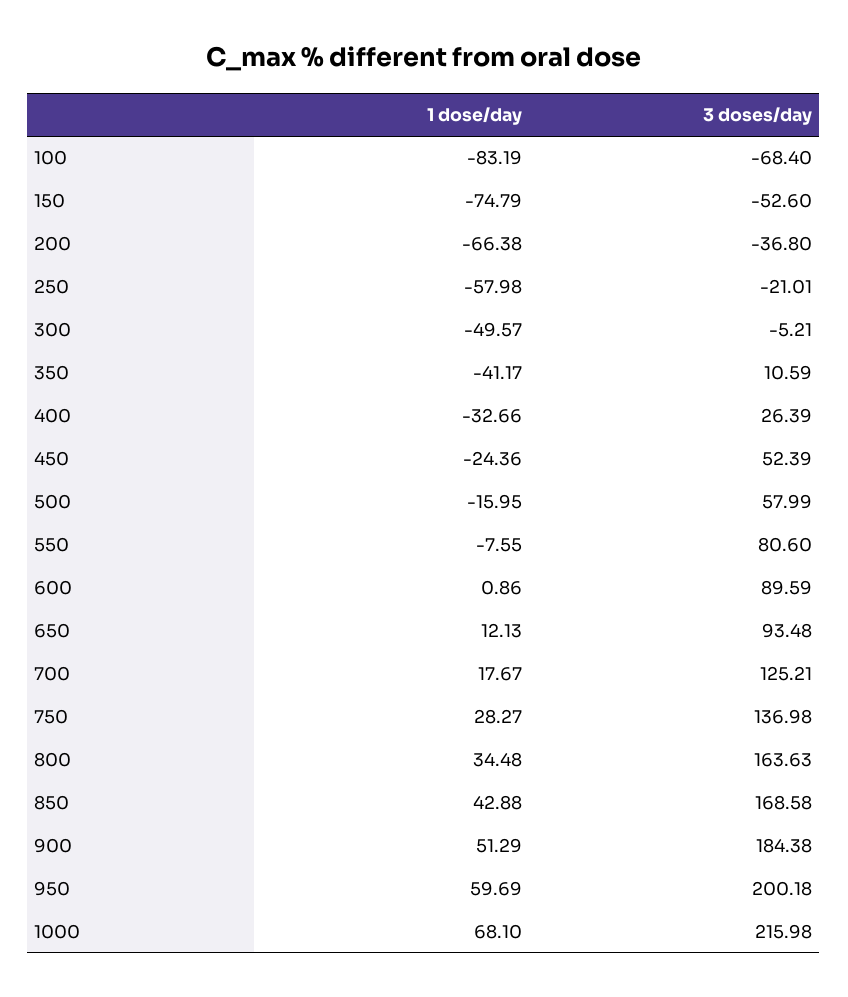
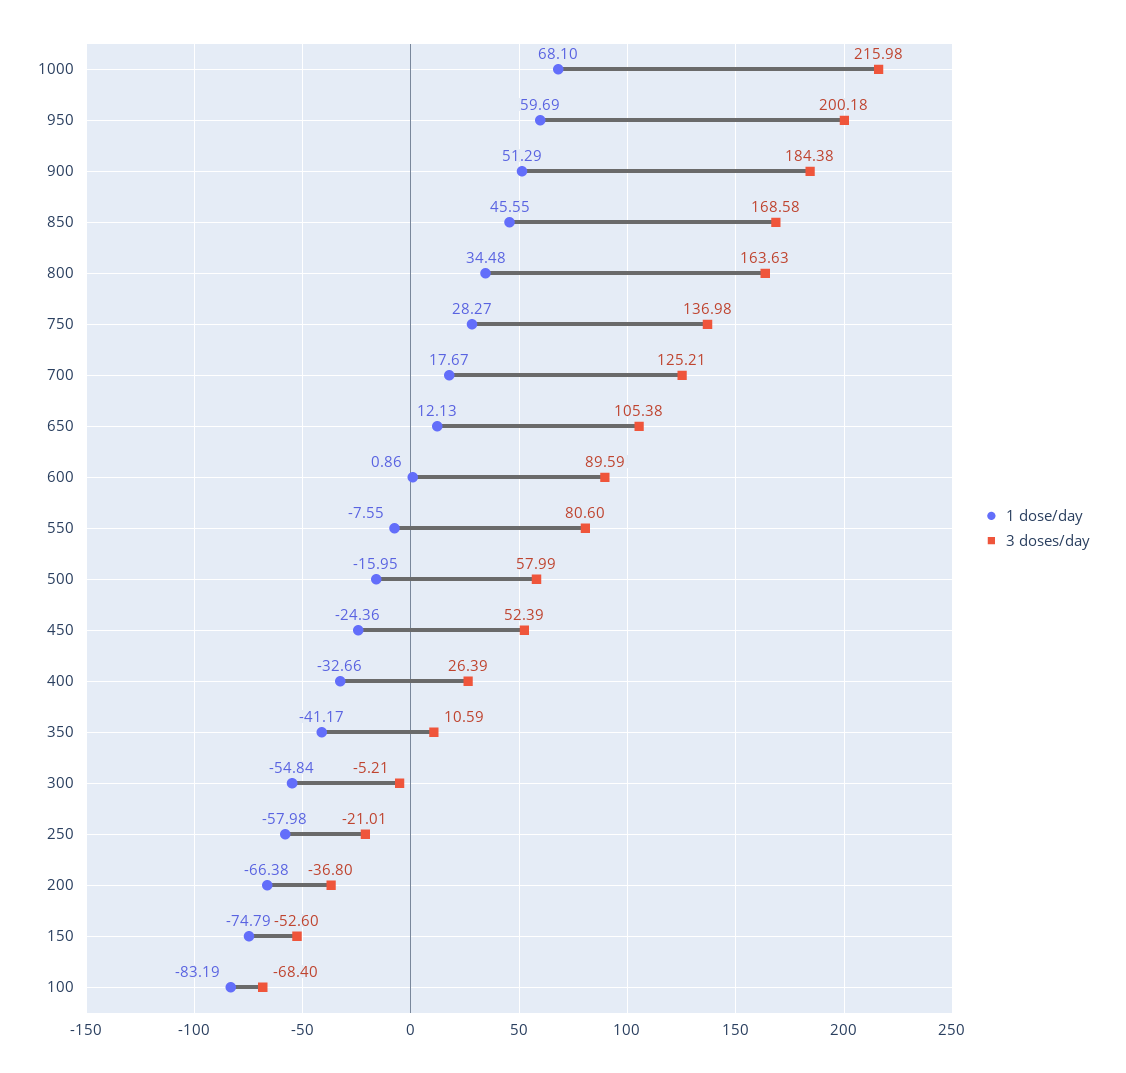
1 dose/day, 300: -49.57 -> -54.84
3 doses/day, 650: 93.48 -> 105.38
1 dose/day, 850: 42.88 -> 45.55

